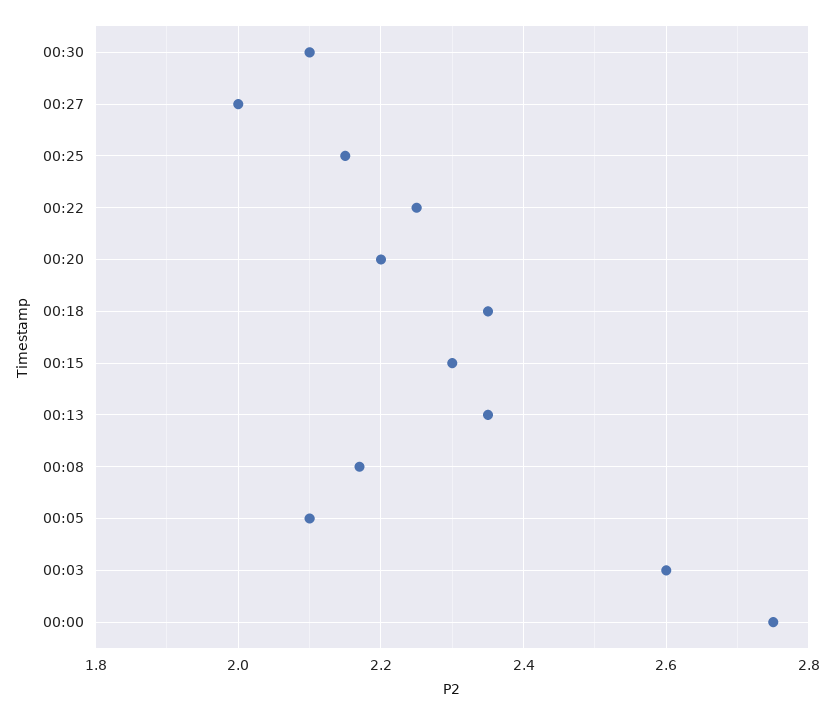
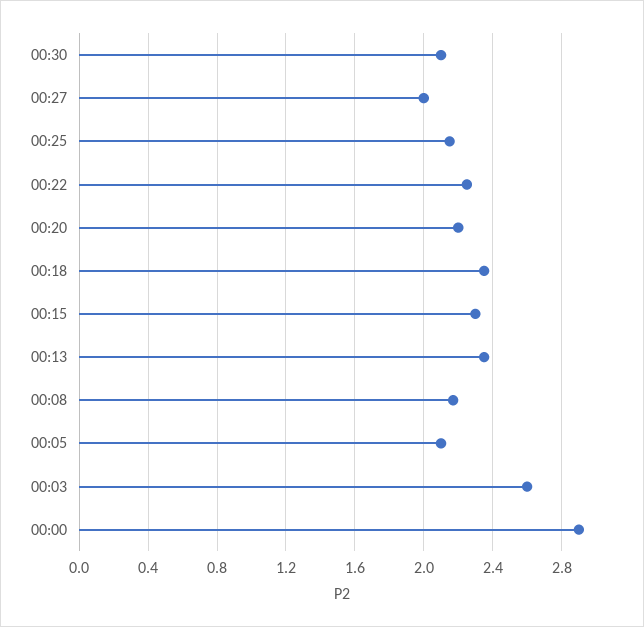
00:00: 2.75 -> 2.9

